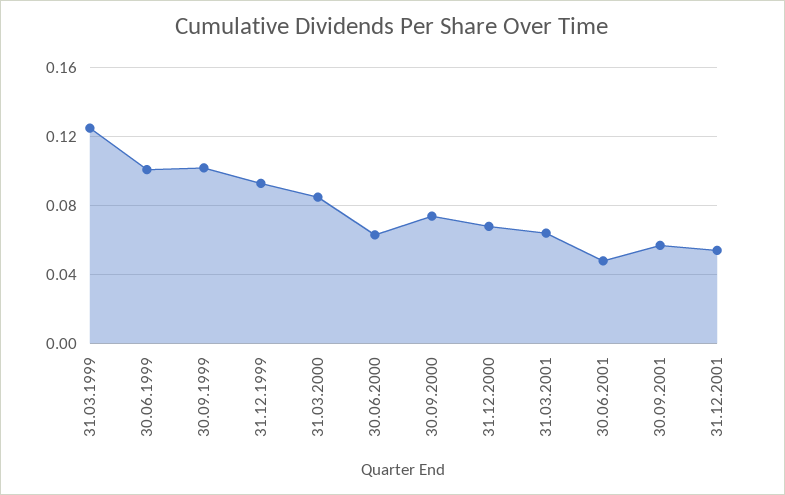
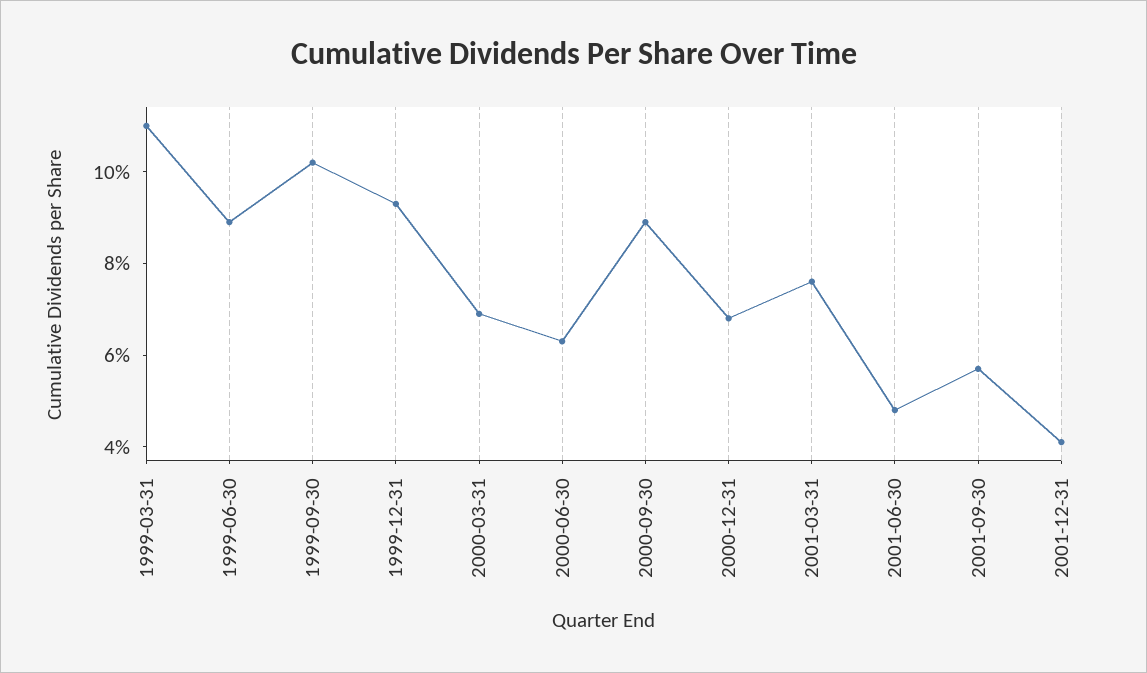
31.03.1999: 0.125 -> 0.11
30.06.1999: 0.1 -> 0.09
31.03.2000: 0.085 -> 0.07
30.09.2000: 0.075 -> 0.09
31.03.2001: 0.065 -> 0.075
31.12.2001: 0.055 -> 0.04

